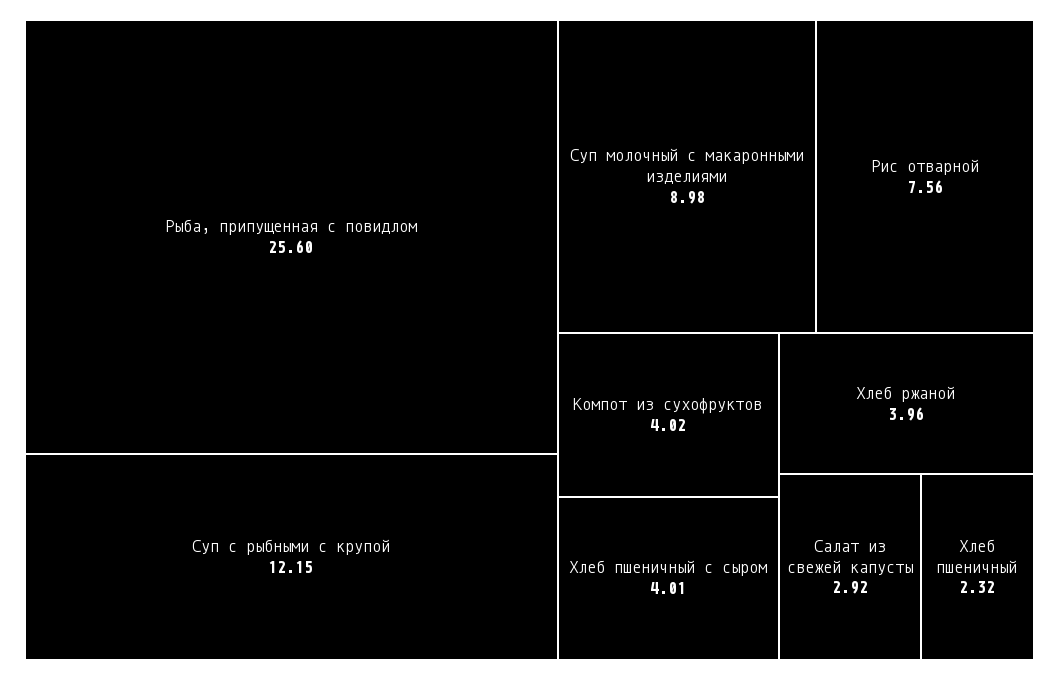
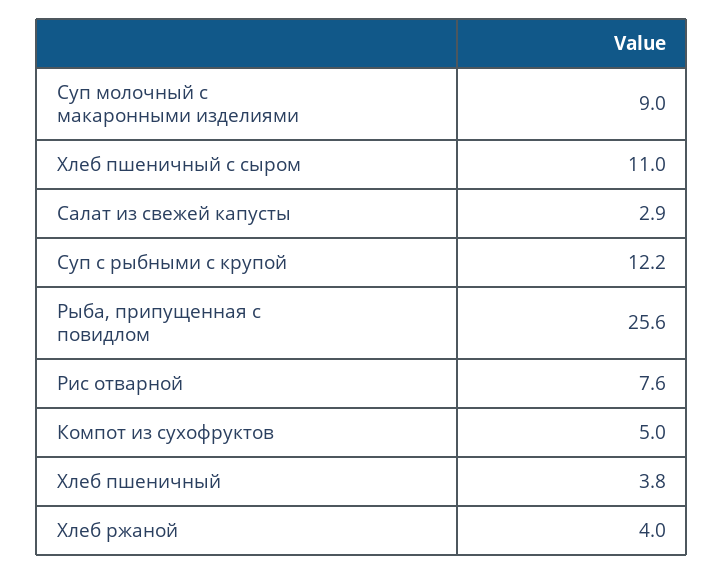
Компот из сухофруктов: 4.02 -> 5
Хлеб пшеничный с сыром: 4.01 -> 11
Хлеб пшеничный: 2.32 -> 3.8

